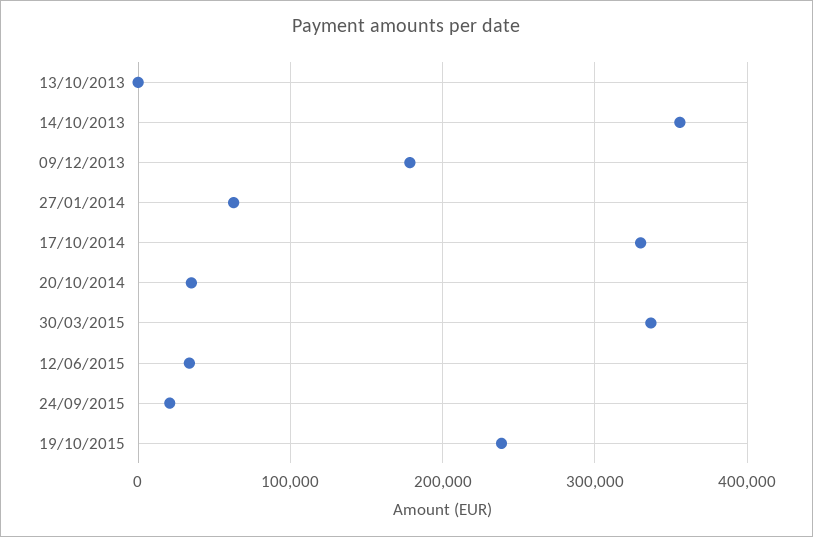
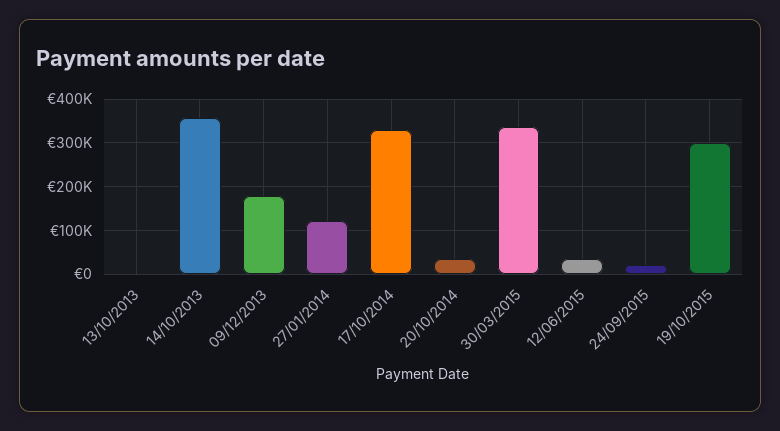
27/01/2014: 60000 -> 120000
19/10/2015: 240000 -> 300000

